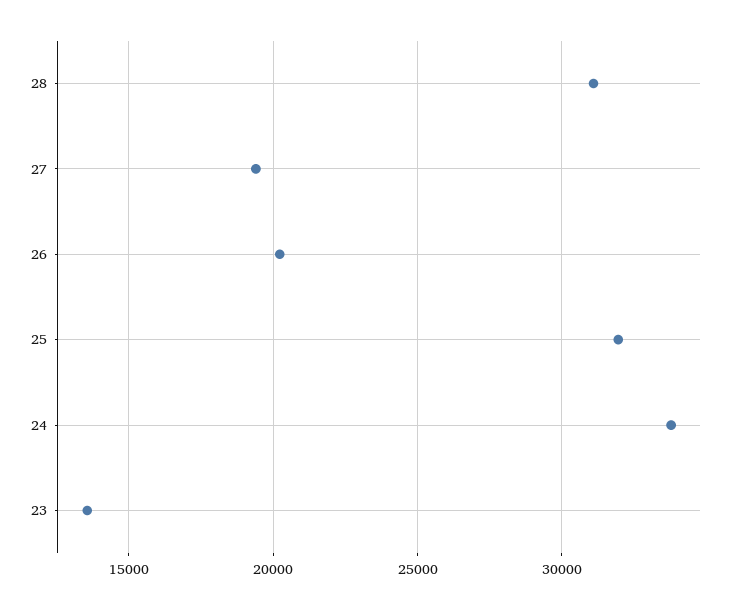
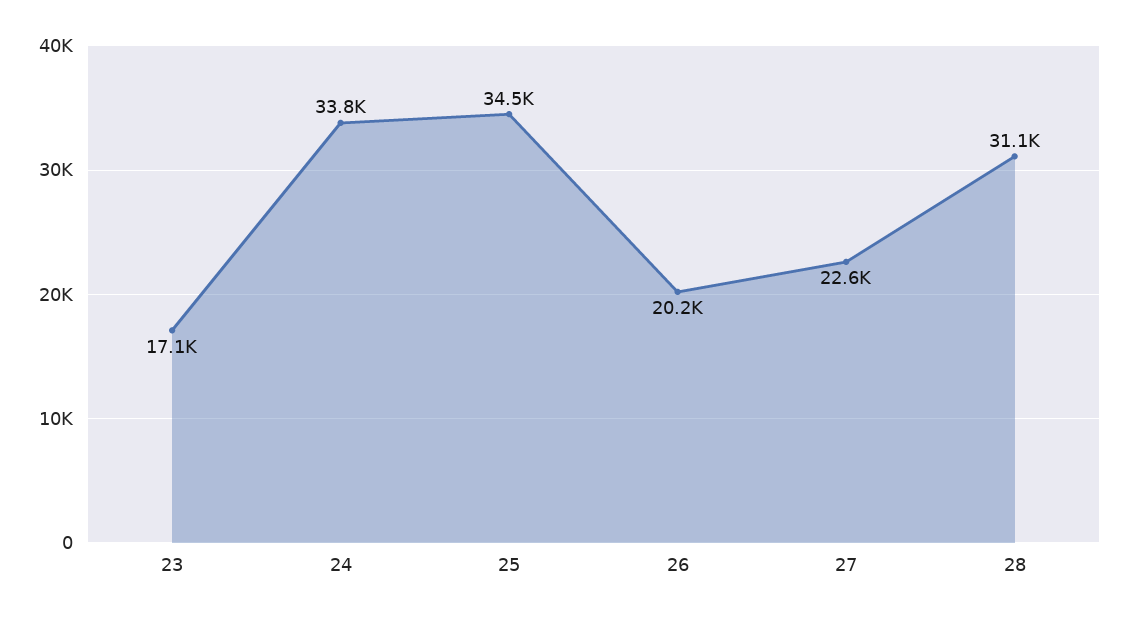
27: 19500 -> 22600
25: 32000 -> 34500
23: 13500 -> 17100

